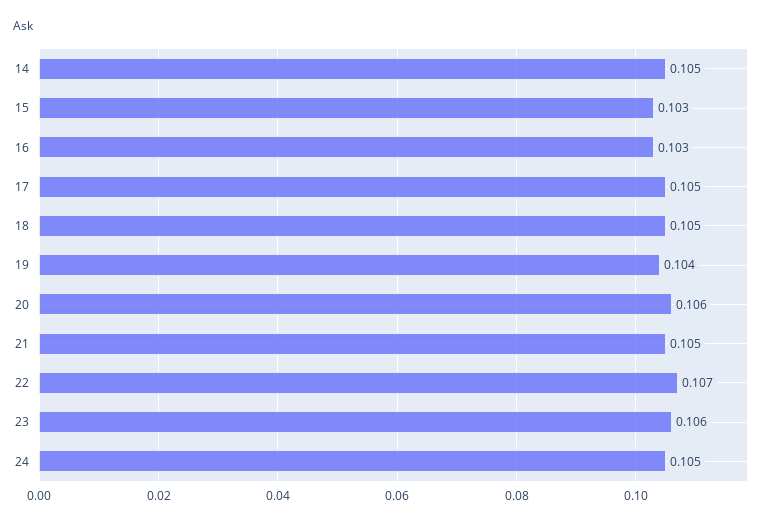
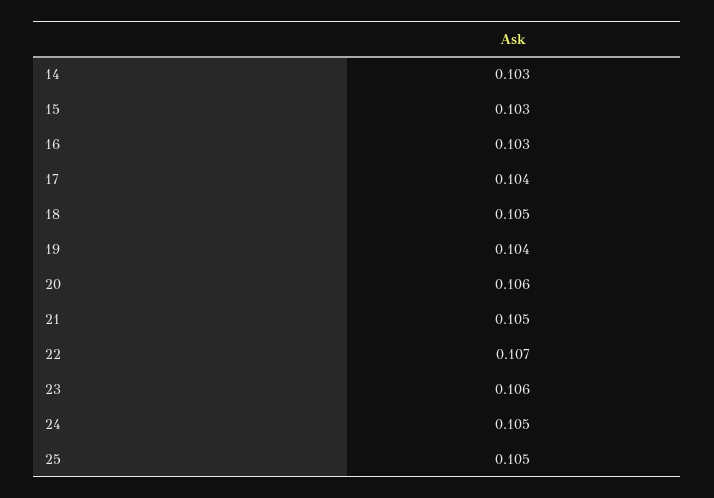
14: 0.105 -> 0.103
17: 0.105 -> 0.104
25: none -> 0.105

